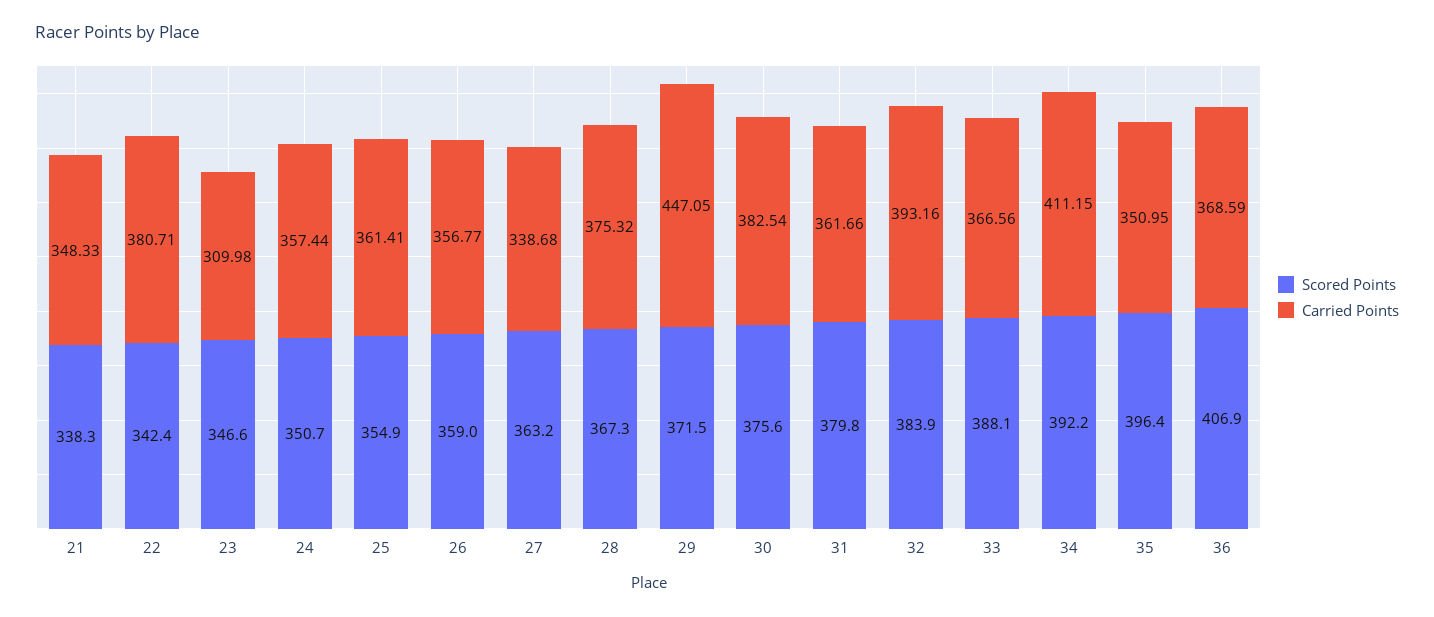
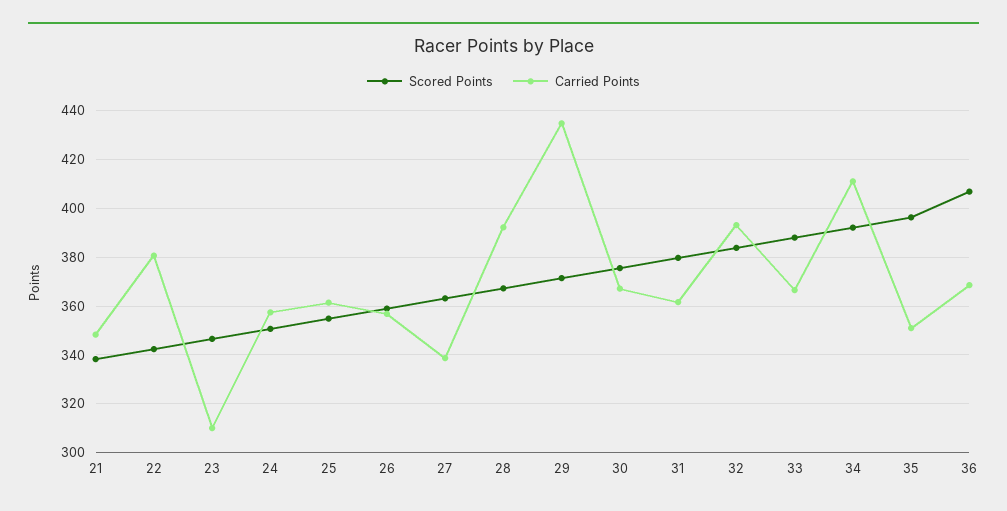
Carried Points, 28: 375.32 -> 392.5
Carried Points, 29: 447.05 -> 435
Carried Points, 30: 382.54 -> 367.5

